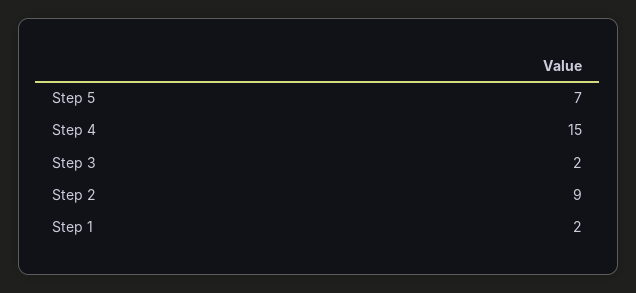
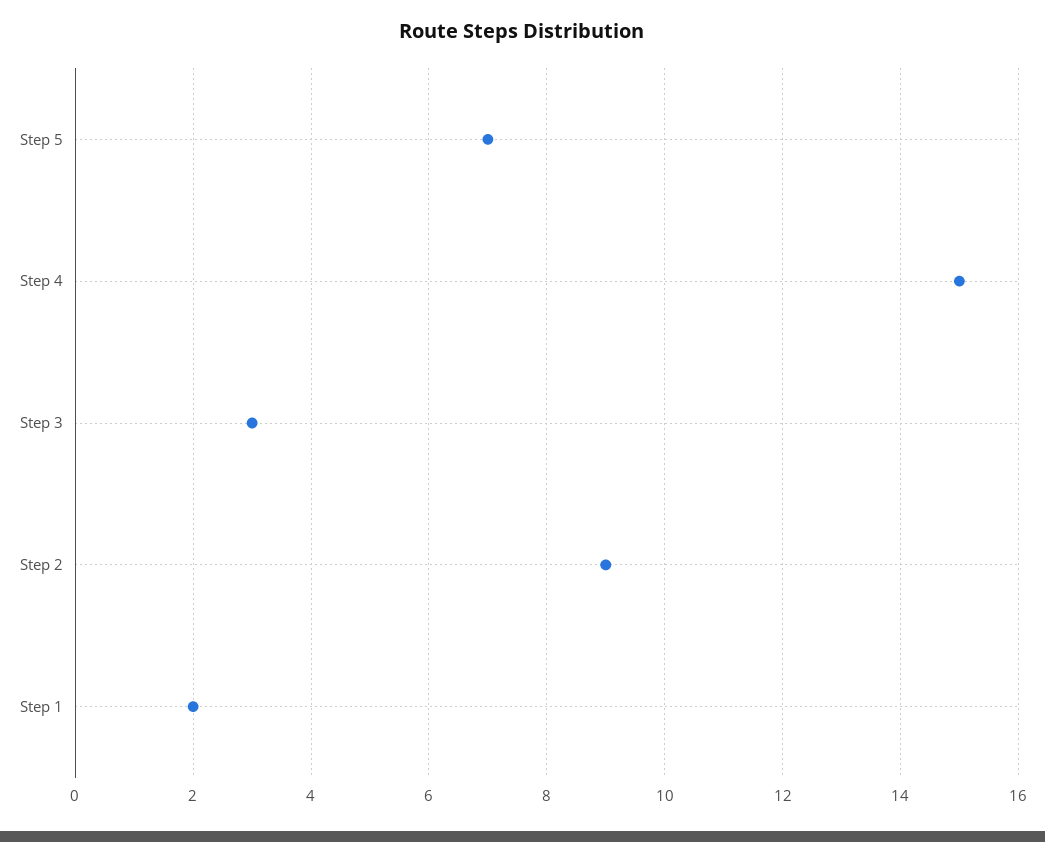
Step 3: 2 -> 3

